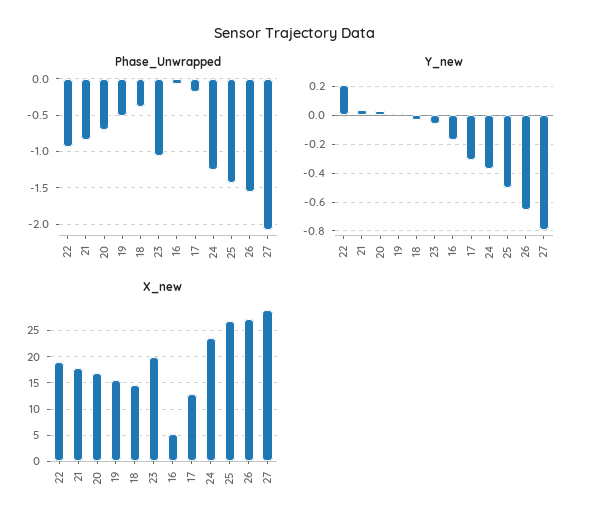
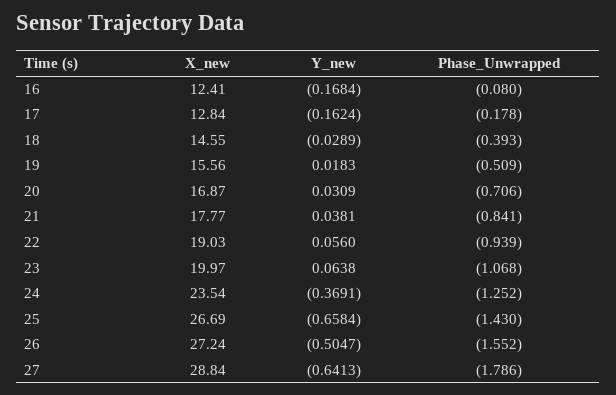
Phase_Unwrapped, 27: -2.1 -> -1.786
Y_new, 22: 0.2 -> 0.056
Y_new, 23: -0.05 -> 0.0638
Y_new, 17: -0.3 -> -0.1624
Y_new, 25: -0.5 -> -0.6584
Y_new, 26: -0.65 -> -0.5047
Y_new, 27: -0.8 -> -0.6413
X_new, 16: 5 -> 12.41

